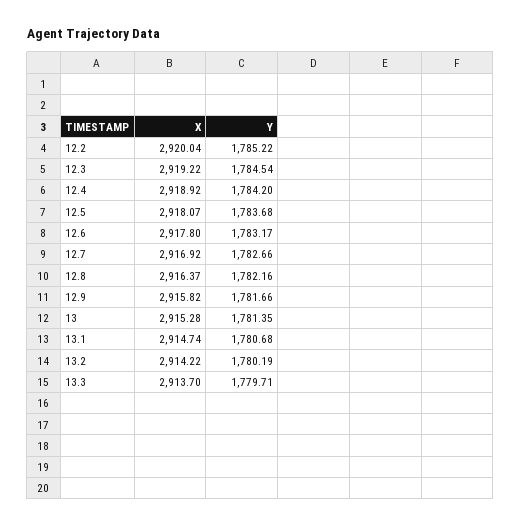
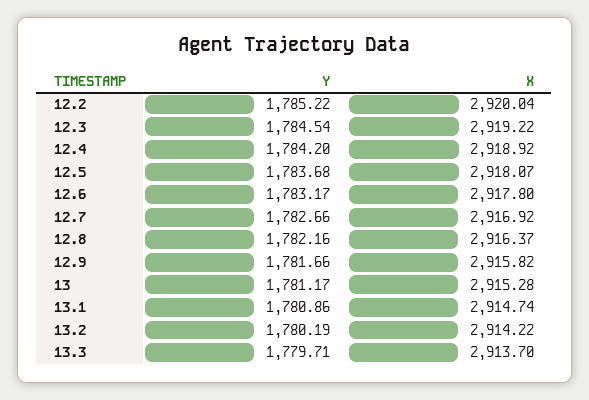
Y, 13: 1781.35 -> 1781.17
Y, 13.1: 1780.68 -> 1780.86

